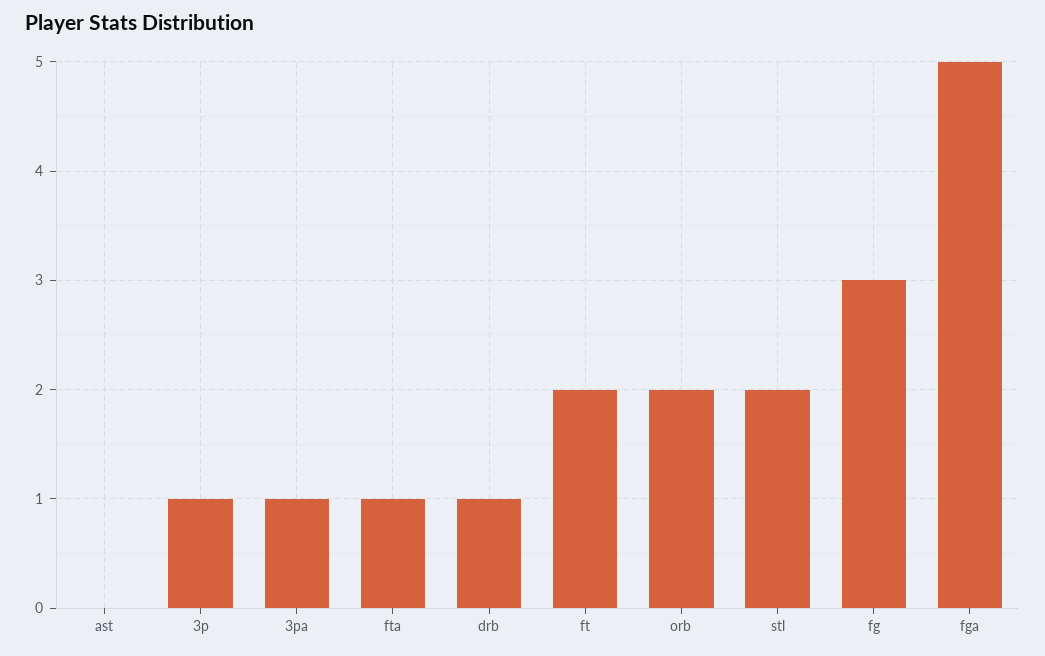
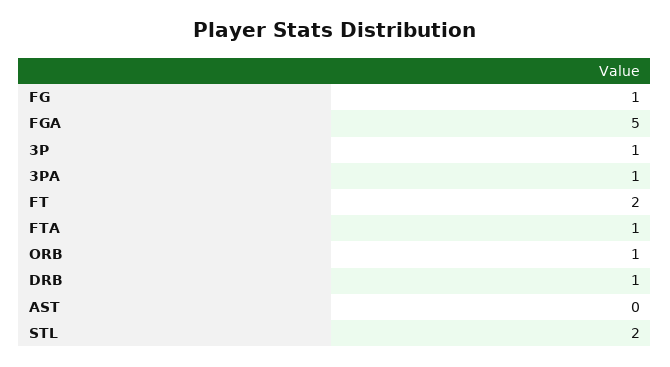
orb: 2 -> 1
fg: 3 -> 1

